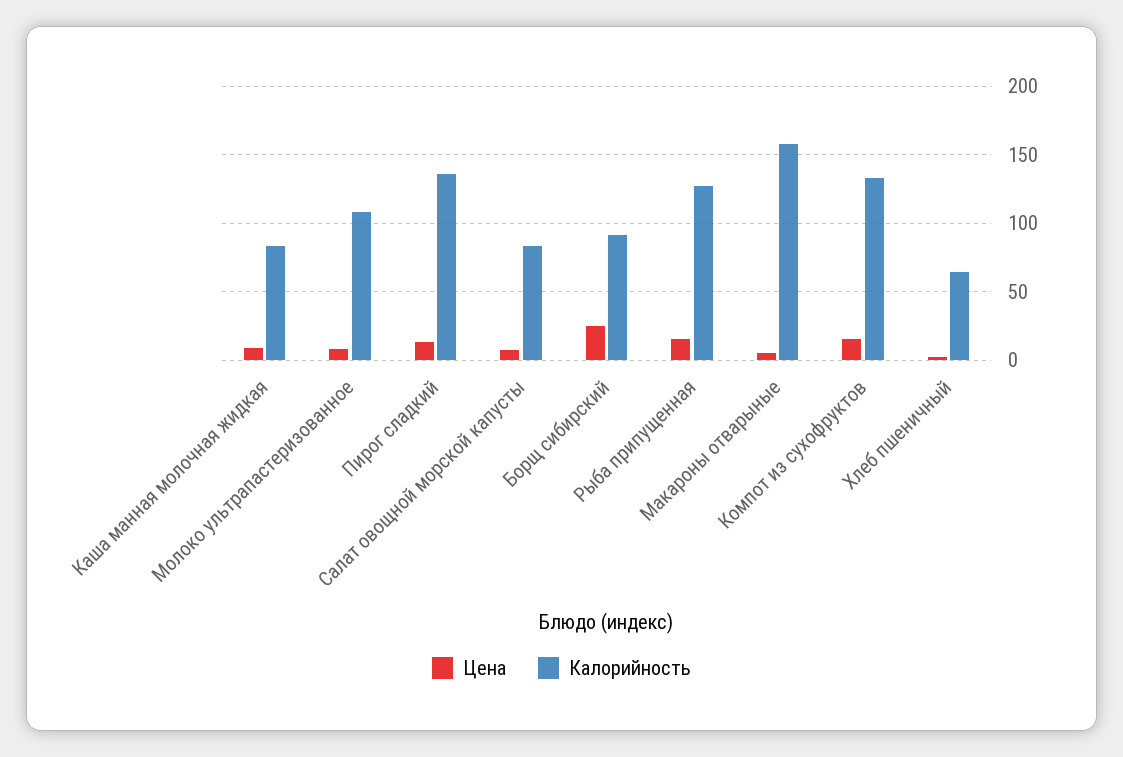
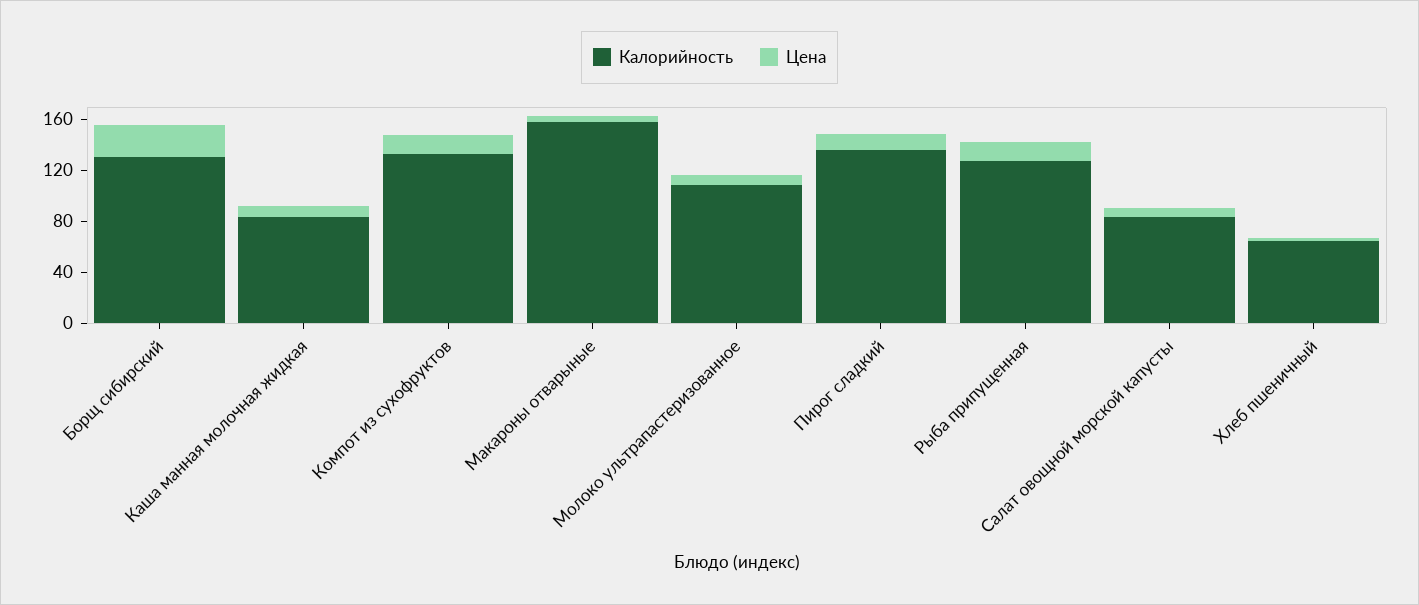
Калорийность, Борщ сибирский: 90 -> 130

